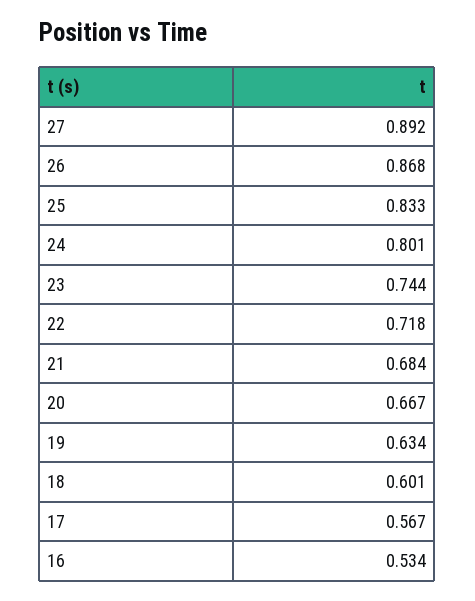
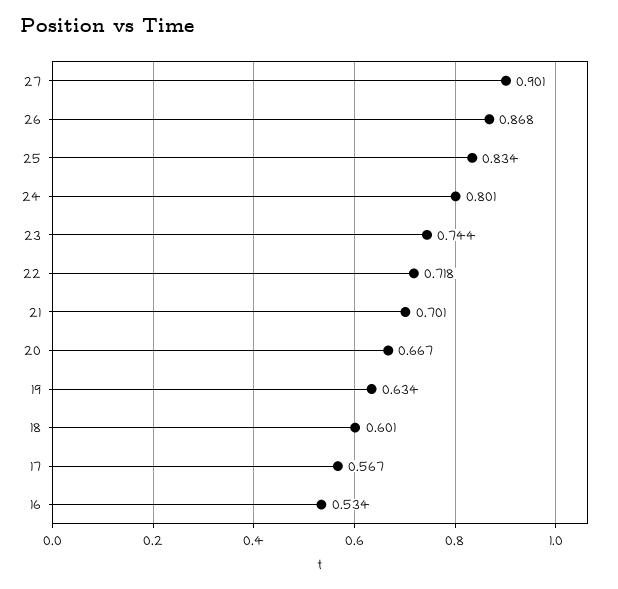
27: 0.892 -> 0.901
25: 0.833 -> 0.834
21: 0.684 -> 0.701

